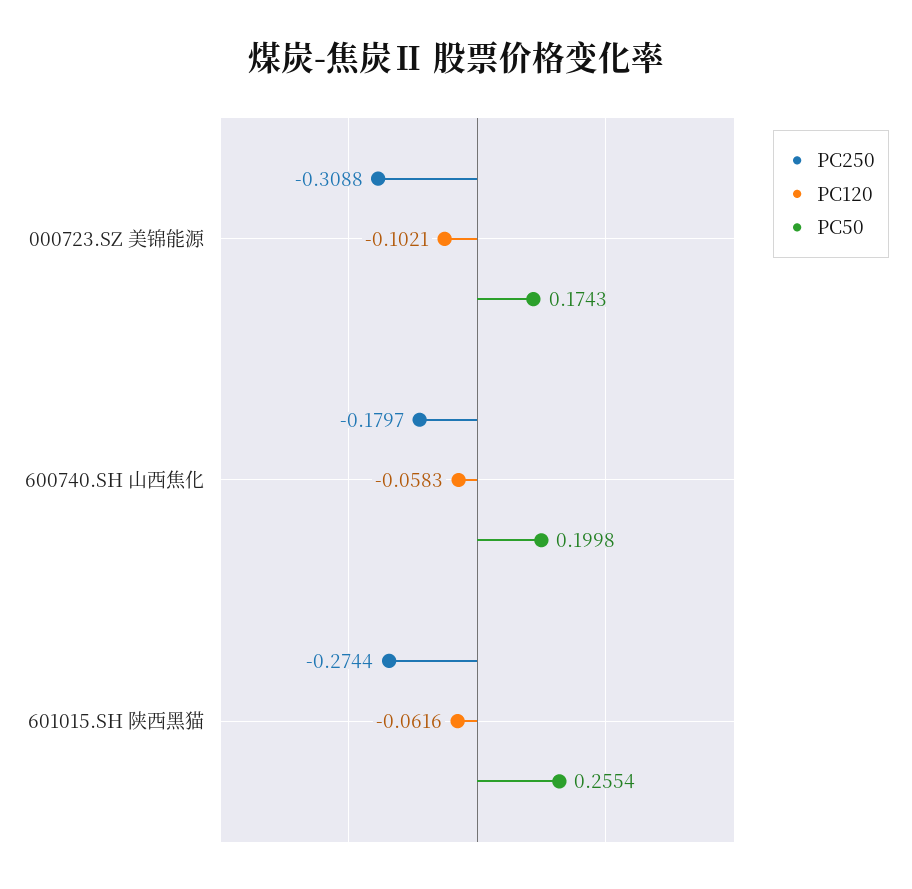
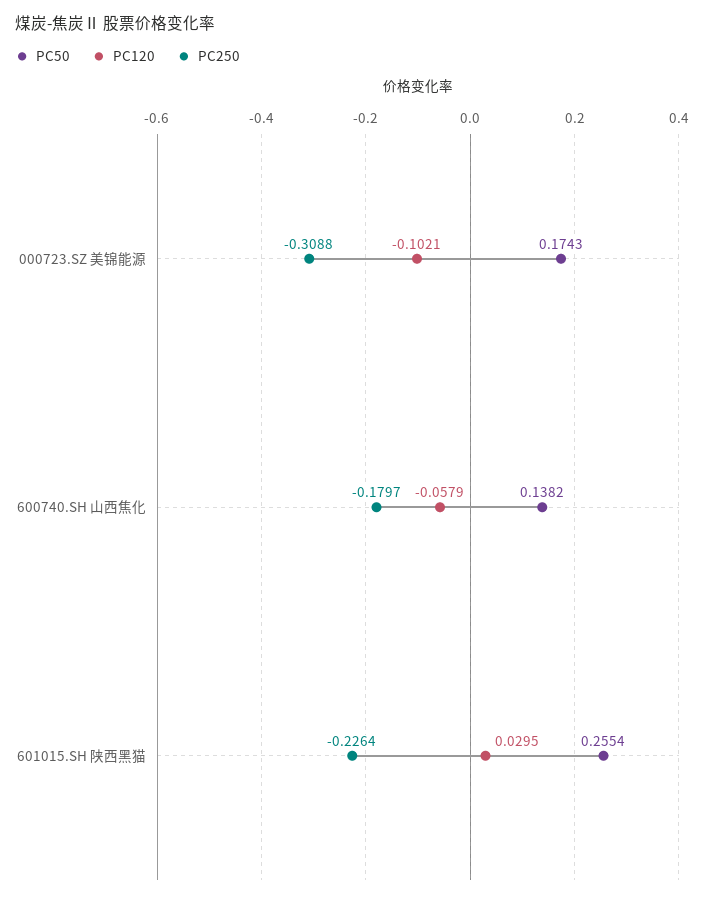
PC120, 600740.SH 山西焦化: -0.0583 -> -0.0579
PC50, 600740.SH 山西焦化: 0.1998 -> 0.1382
PC250, 601015.SH 陕西黑猫: -0.2744 -> -0.2264
PC120, 601015.SH 陕西黑猫: -0.0616 -> 0.0295

